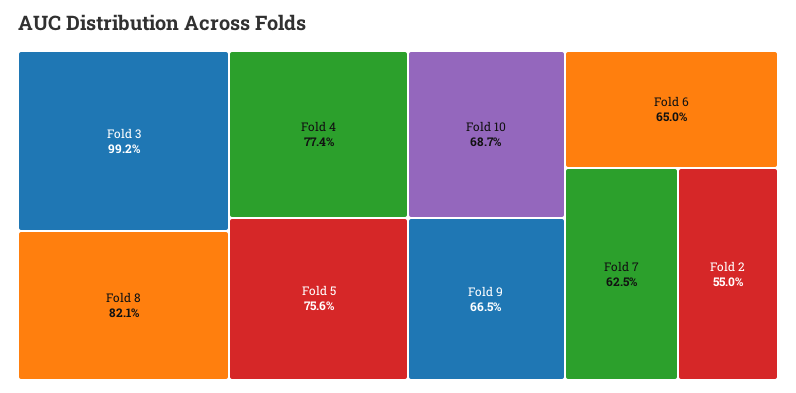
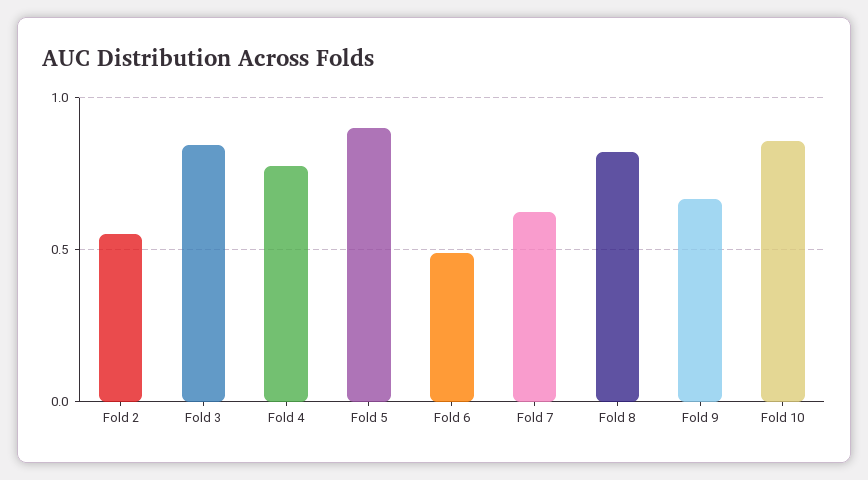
Fold 3: 0.992 -> 0.85
Fold 5: 0.756 -> 0.9
Fold 10: 0.687 -> 0.85
Fold 6: 0.65 -> 0.5

